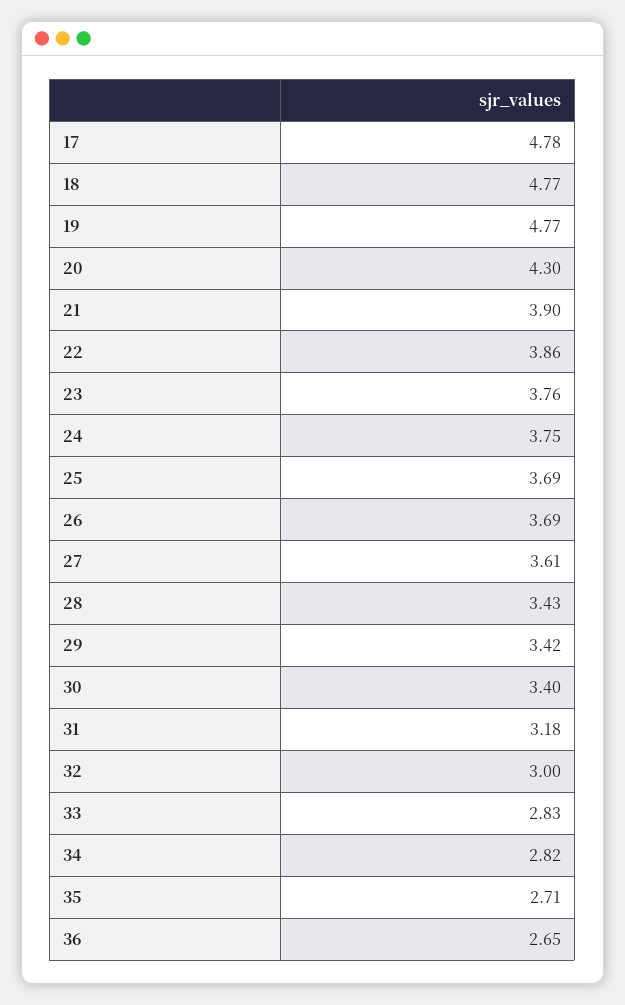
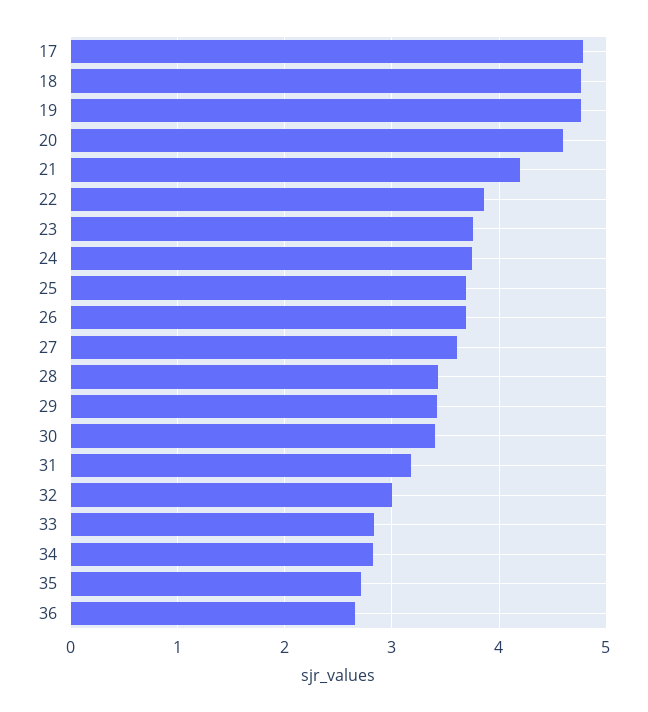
20: 4.3 -> 4.6
21: 3.9 -> 4.2

